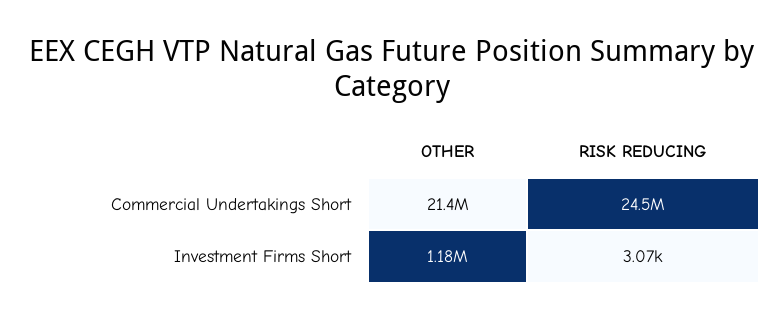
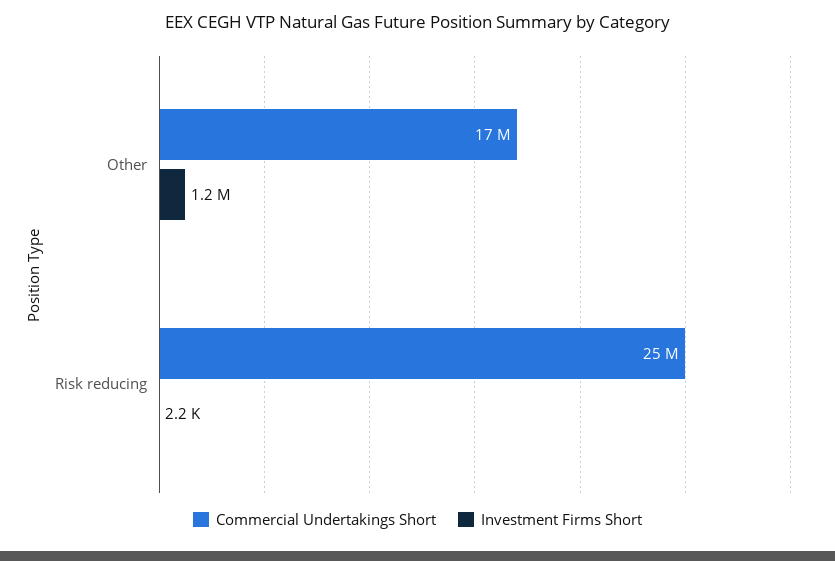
Commercial Undertakings Short, OTHER: 21400000 -> 17000000
Investment Firms Short, RISK REDUCING: 3070 -> 2200

